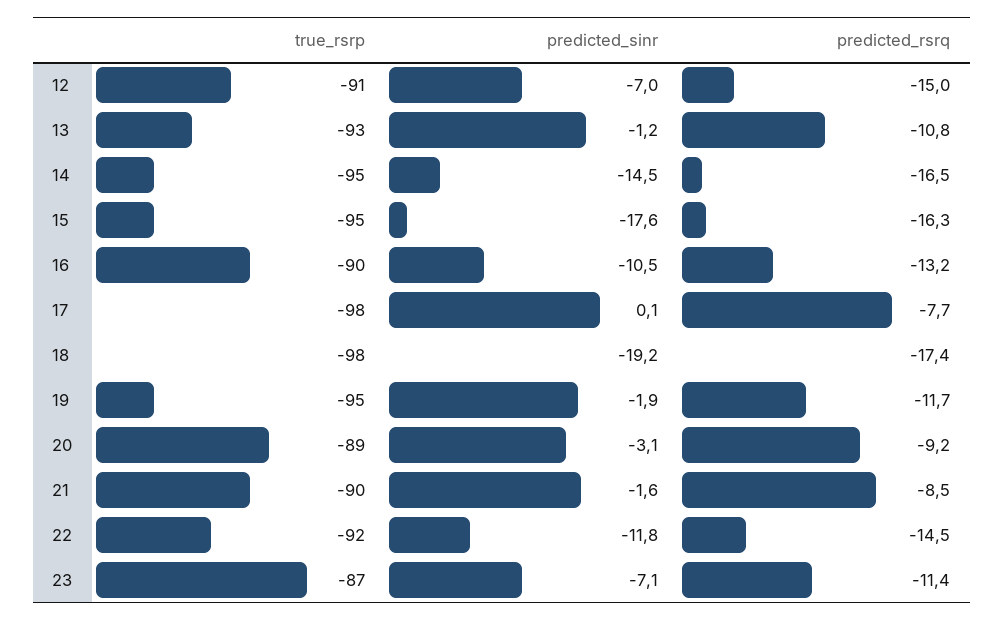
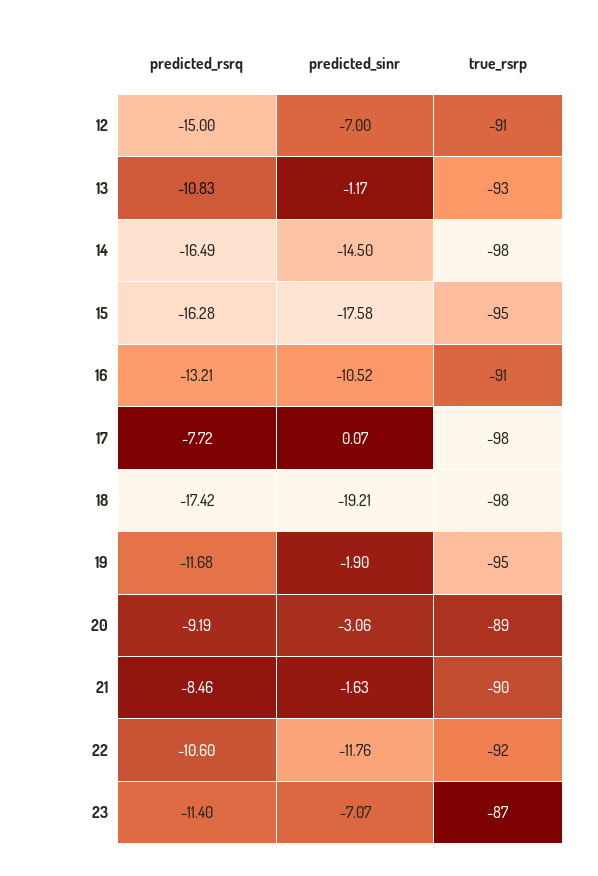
true_rsrp, 14: -95 -> -98
true_rsrp, 16: -90 -> -91
predicted_rsrq, 22: -14.5 -> -10.6

